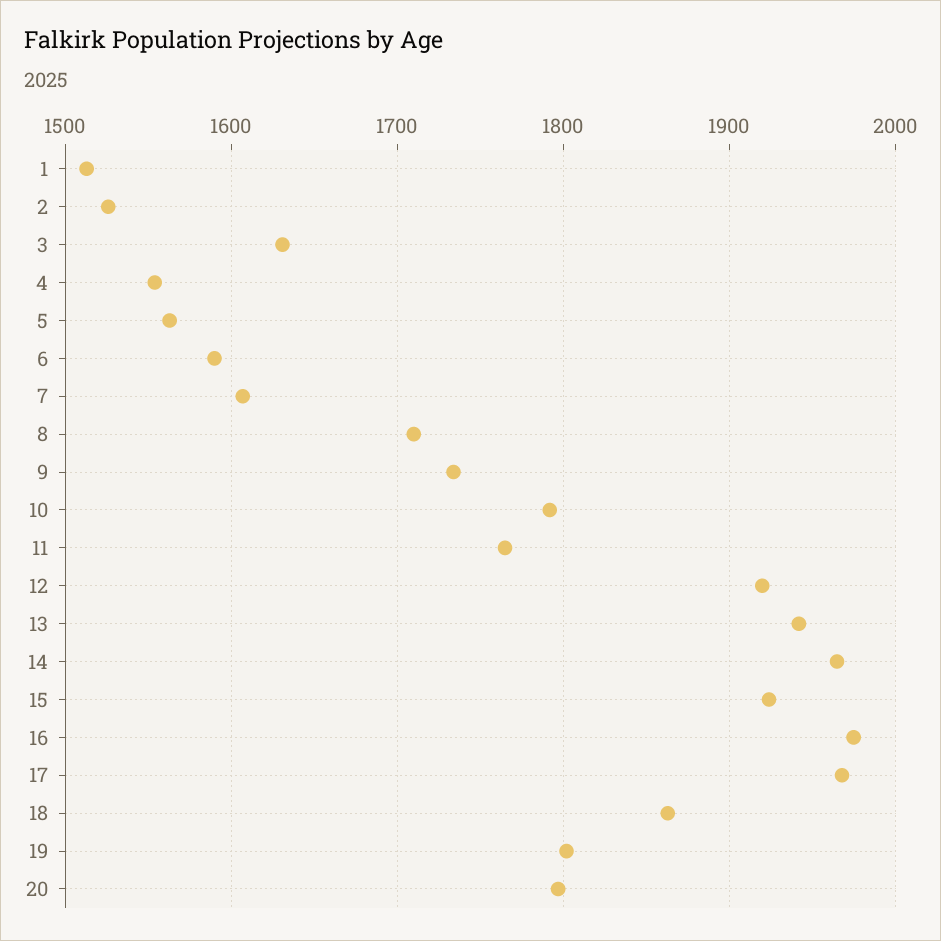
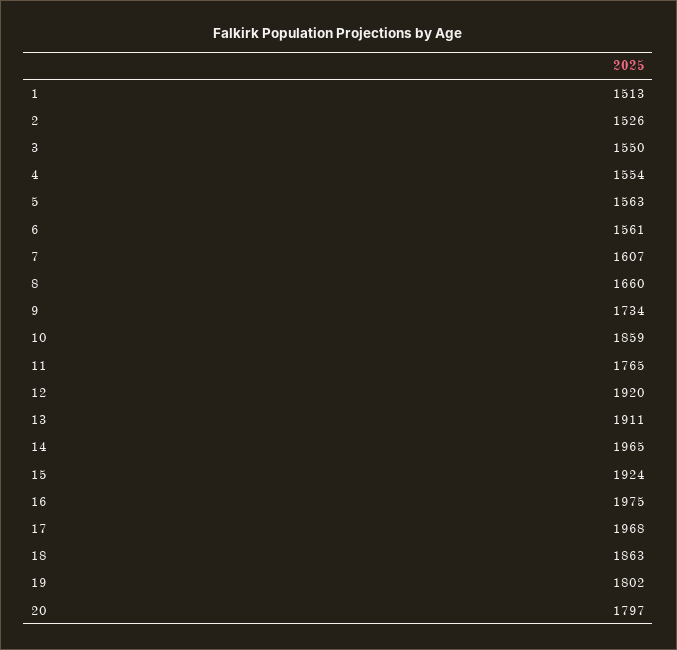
3: 1630 -> 1550
6: 1590 -> 1561
8: 1710 -> 1660
10: 1790 -> 1859
13: 1940 -> 1911

